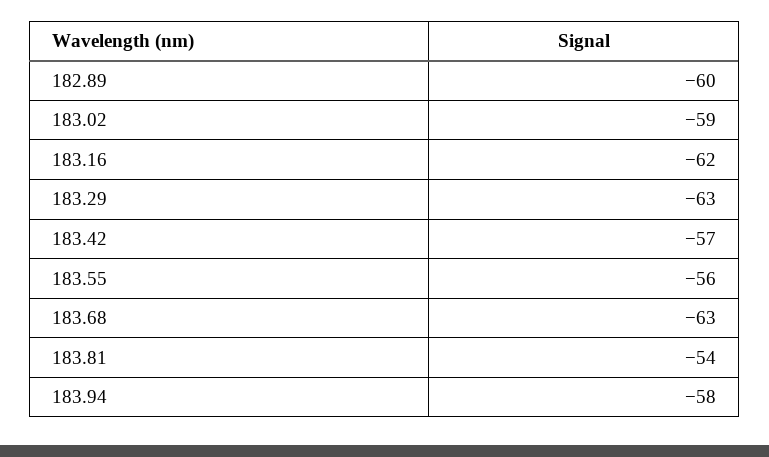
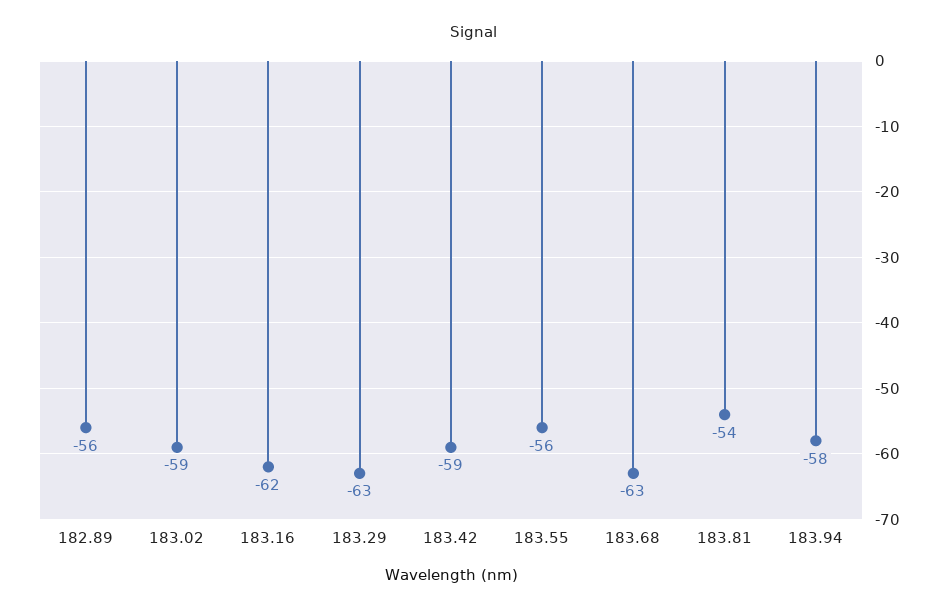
182.89: -60 -> -56
183.42: -57 -> -59

